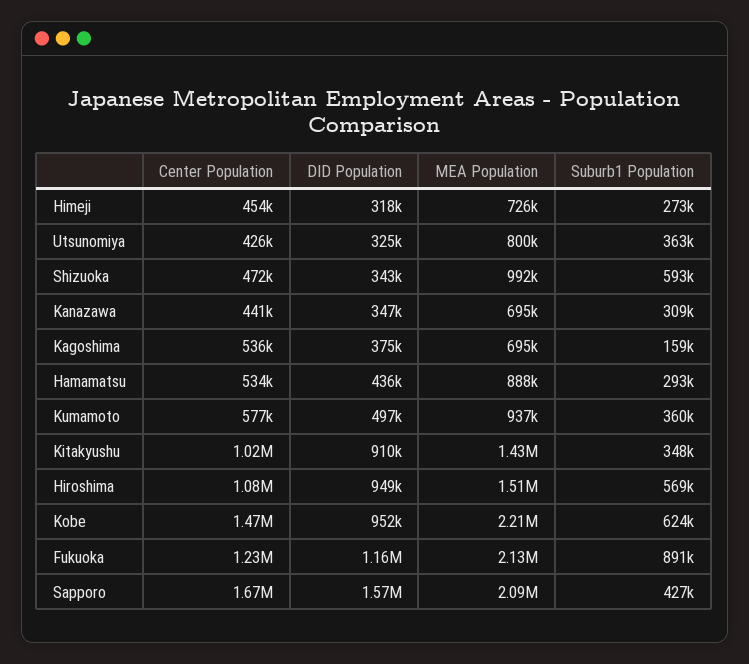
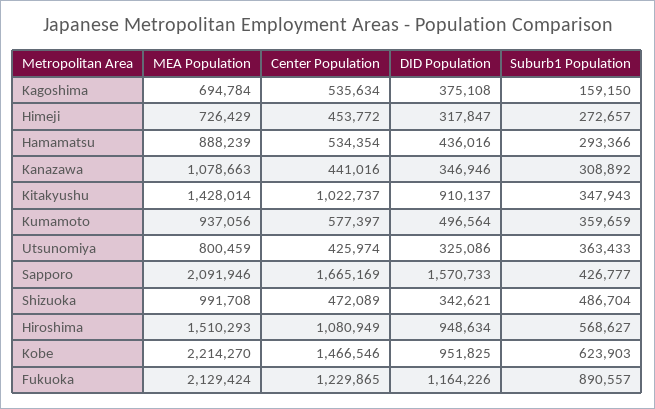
Suburb1 Population, Shizuoka: 593000 -> 486704
MEA Population, Kanazawa: 695000 -> 1078663

